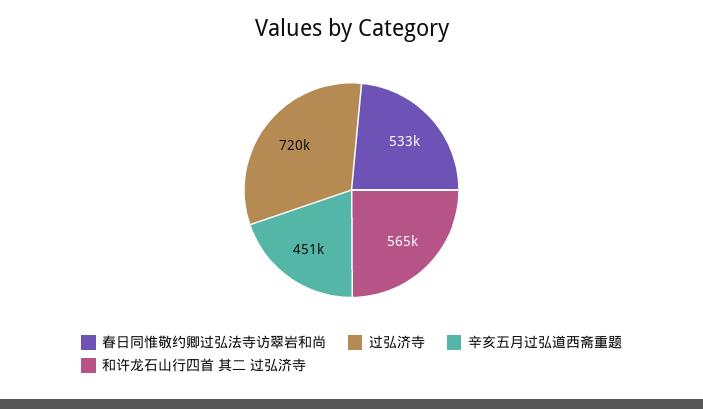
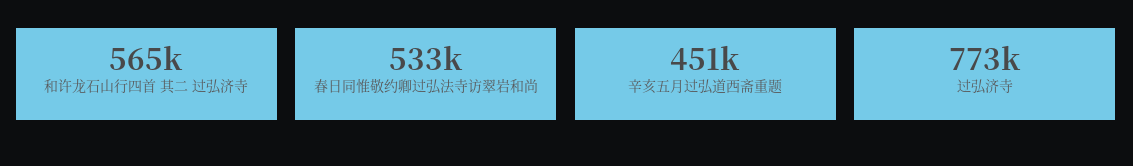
过弘济寺: 720000 -> 773000

